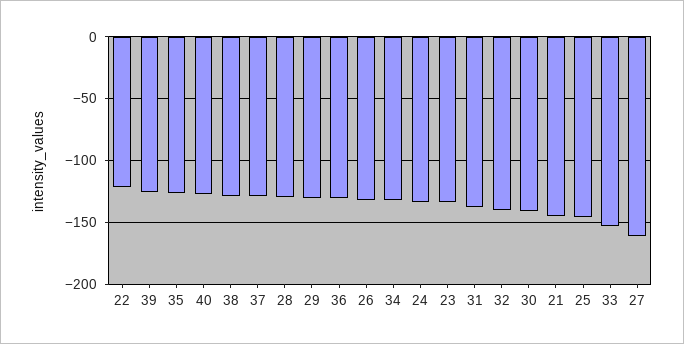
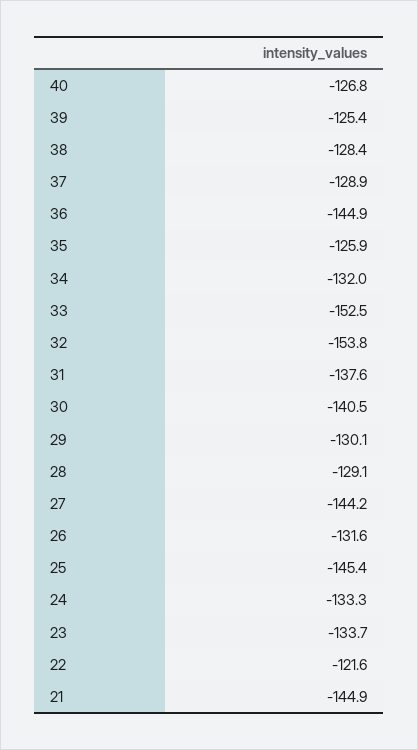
36: -130 -> -144.9
32: -140 -> -153.8
27: -160 -> -144.2

